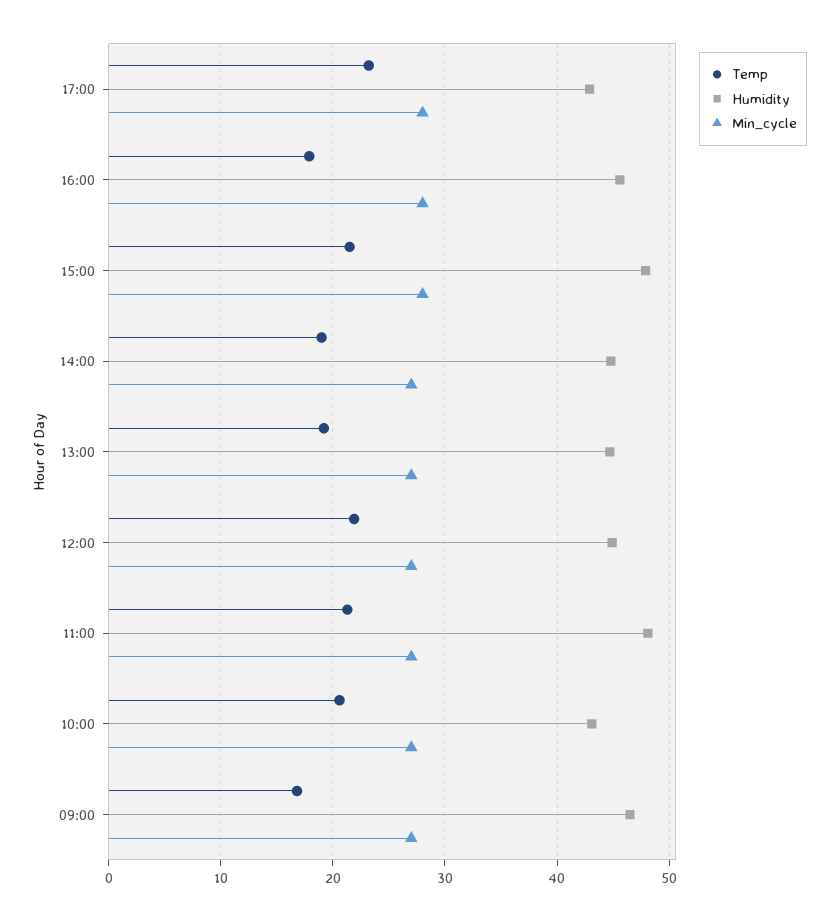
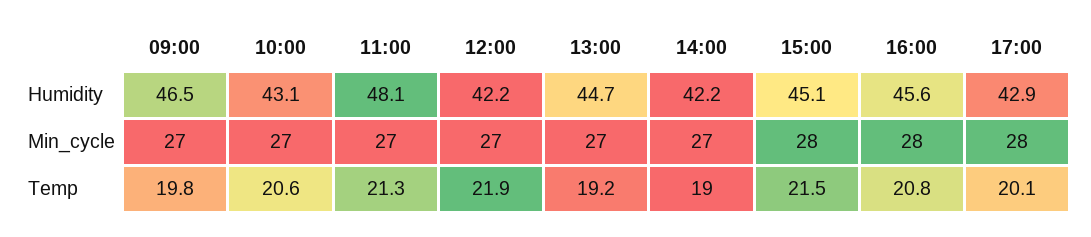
Temp, 17:00: 23 -> 20.1
Temp, 16:00: 18 -> 20.8
Humidity, 15:00: 48 -> 45.1
Humidity, 14:00: 45 -> 42.2
Humidity, 12:00: 45 -> 42.2
Temp, 09:00: 17 -> 19.8

